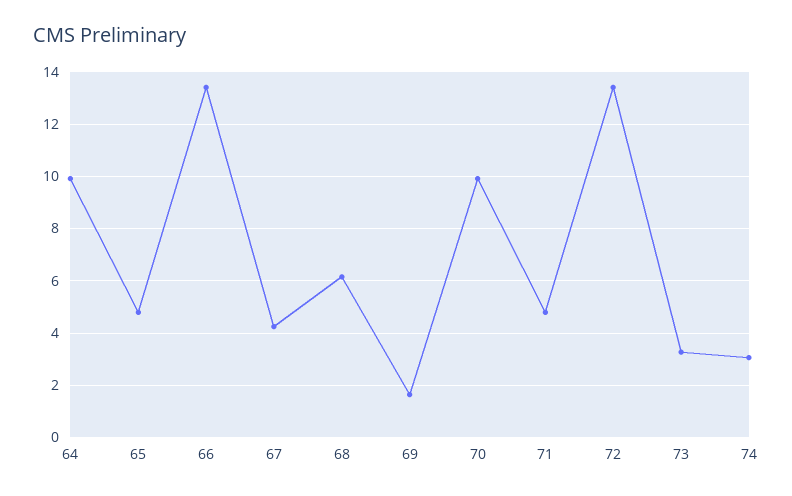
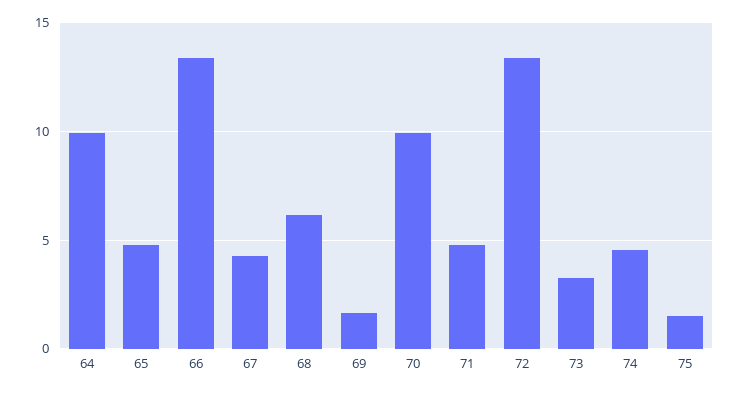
74: 3 -> 4.5
75: none -> 1.5

